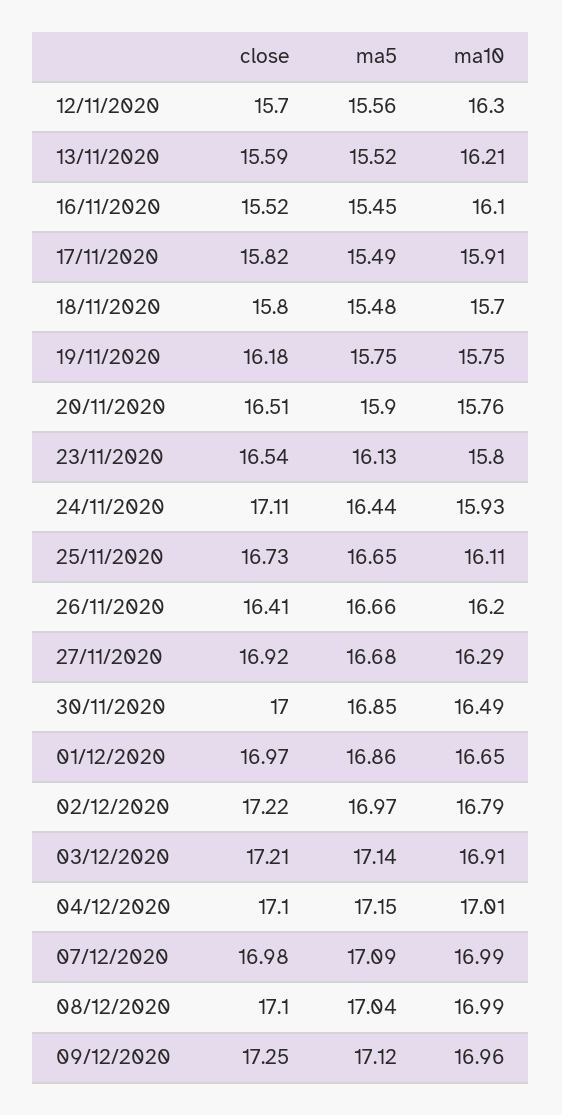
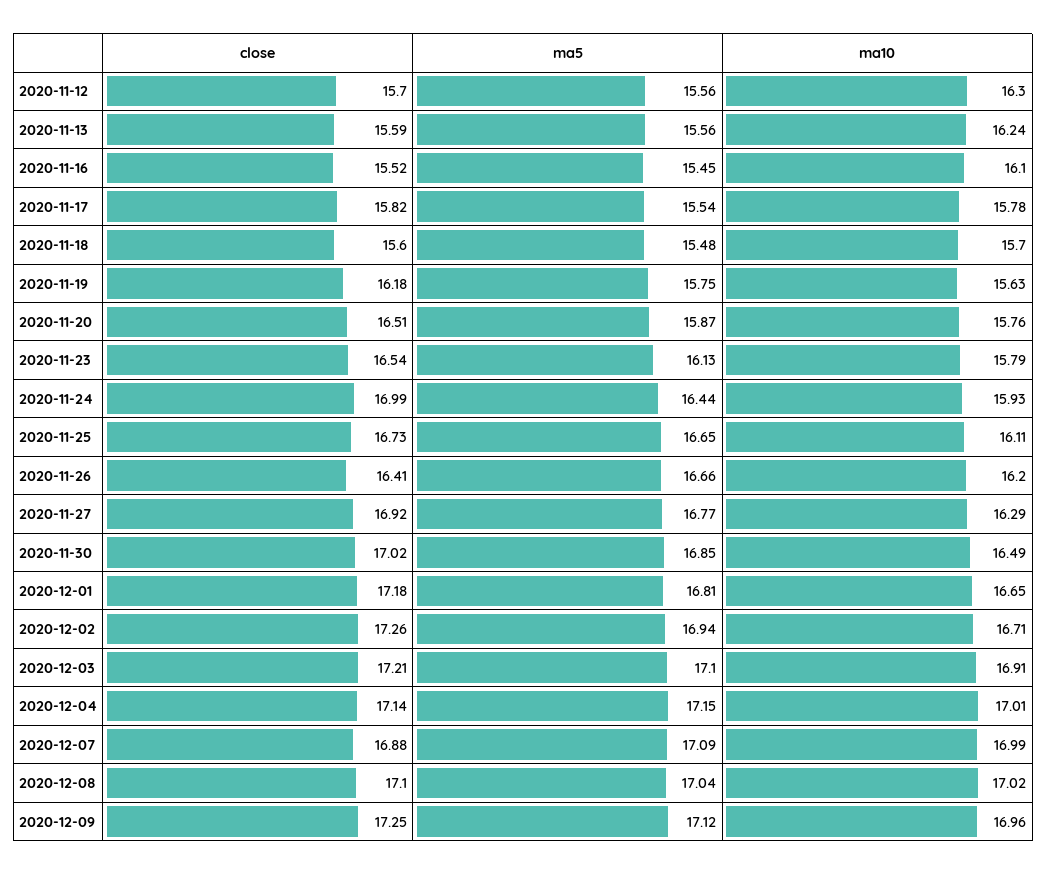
ma5, 13/11/2020: 15.52 -> 15.56
ma10, 13/11/2020: 16.21 -> 16.24
ma5, 17/11/2020: 15.49 -> 15.54
ma10, 17/11/2020: 15.91 -> 15.78
close, 18/11/2020: 15.8 -> 15.6
ma10, 19/11/2020: 15.75 -> 15.63
ma5, 20/11/2020: 15.9 -> 15.87
ma10, 23/11/2020: 15.8 -> 15.79
close, 24/11/2020: 17.11 -> 16.99
ma5, 27/11/2020: 16.68 -> 16.77
close, 30/11/2020: 17 -> 17.02
close, 01/12/2020: 16.97 -> 17.18
ma5, 01/12/2020: 16.86 -> 16.81
close, 02/12/2020: 17.22 -> 17.26
ma5, 02/12/2020: 16.97 -> 16.94
ma10, 02/12/2020: 16.79 -> 16.71
ma5, 03/12/2020: 17.14 -> 17.1
close, 04/12/2020: 17.1 -> 17.14
close, 07/12/2020: 16.98 -> 16.88
ma10, 08/12/2020: 16.99 -> 17.02

